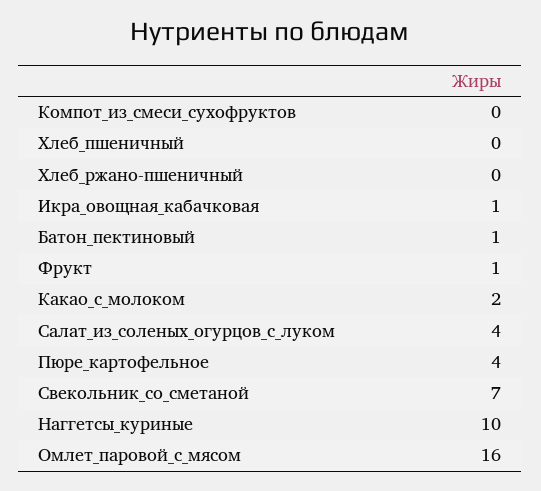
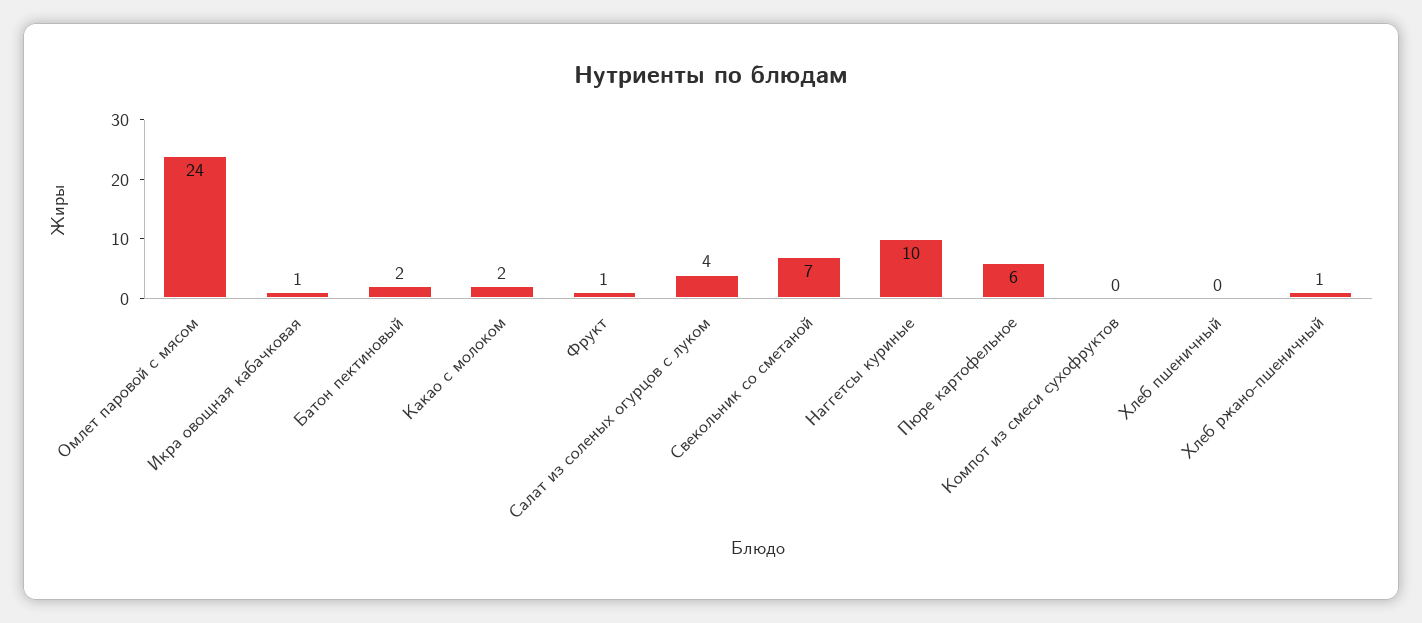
Хлеб_ржано-пшеничный: 0 -> 1
Батон_пектиновый: 1 -> 2
Пюре_картофельное: 4 -> 6
Омлет_паровой_с_мясом: 16 -> 24

